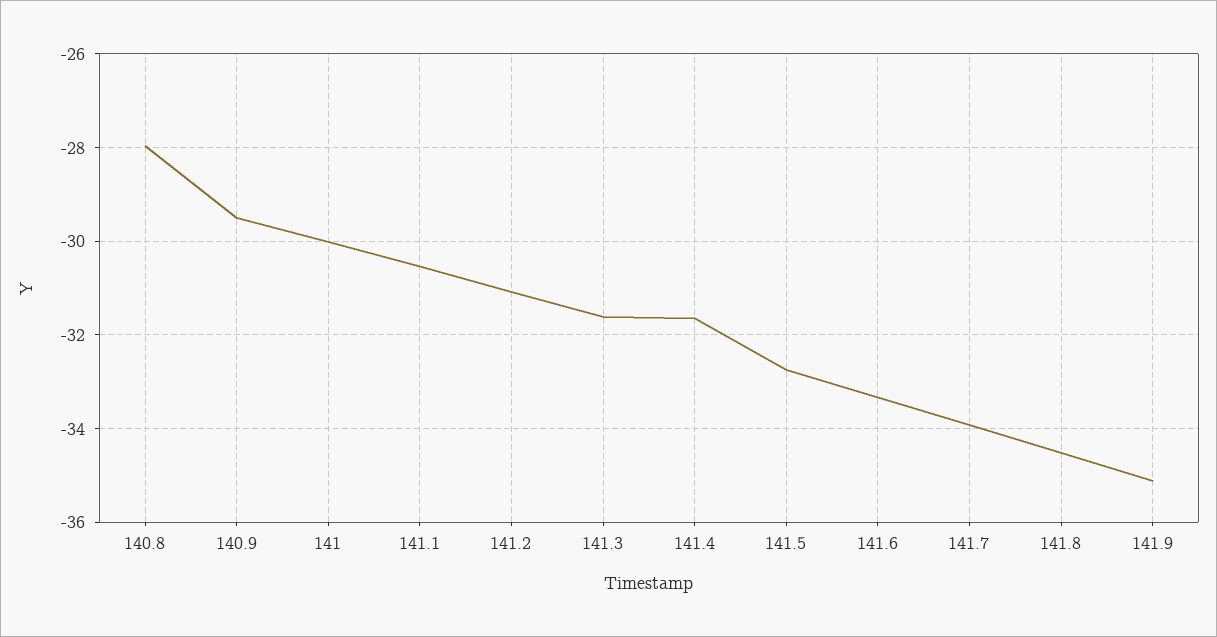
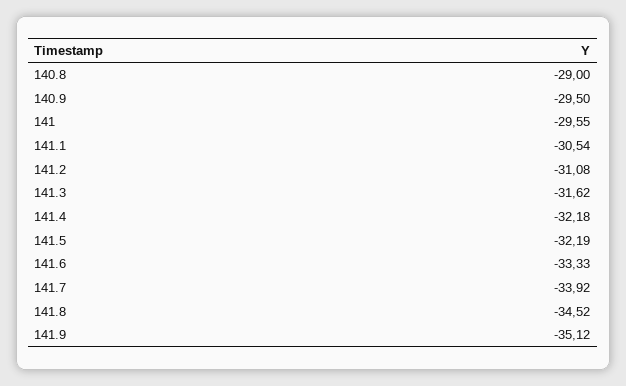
140.8: -28 -> -29
141: -30 -> -29.55
141.4: -31.6 -> -32.18
141.5: -32.8 -> -32.19

